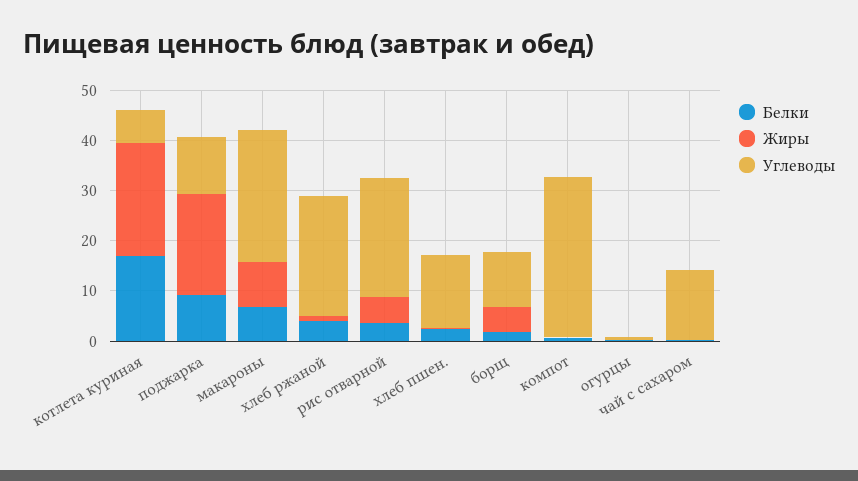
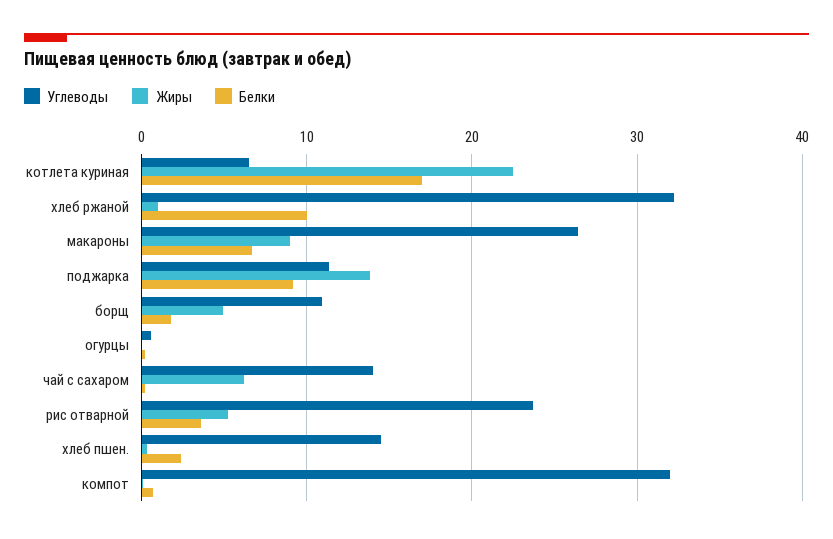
Жиры, поджарка: 20 -> 14
Белки, хлеб ржаной: 4 -> 10
Углеводы, хлеб ржаной: 24 -> 32
Жиры, чай с сахаром: 0 -> 6

